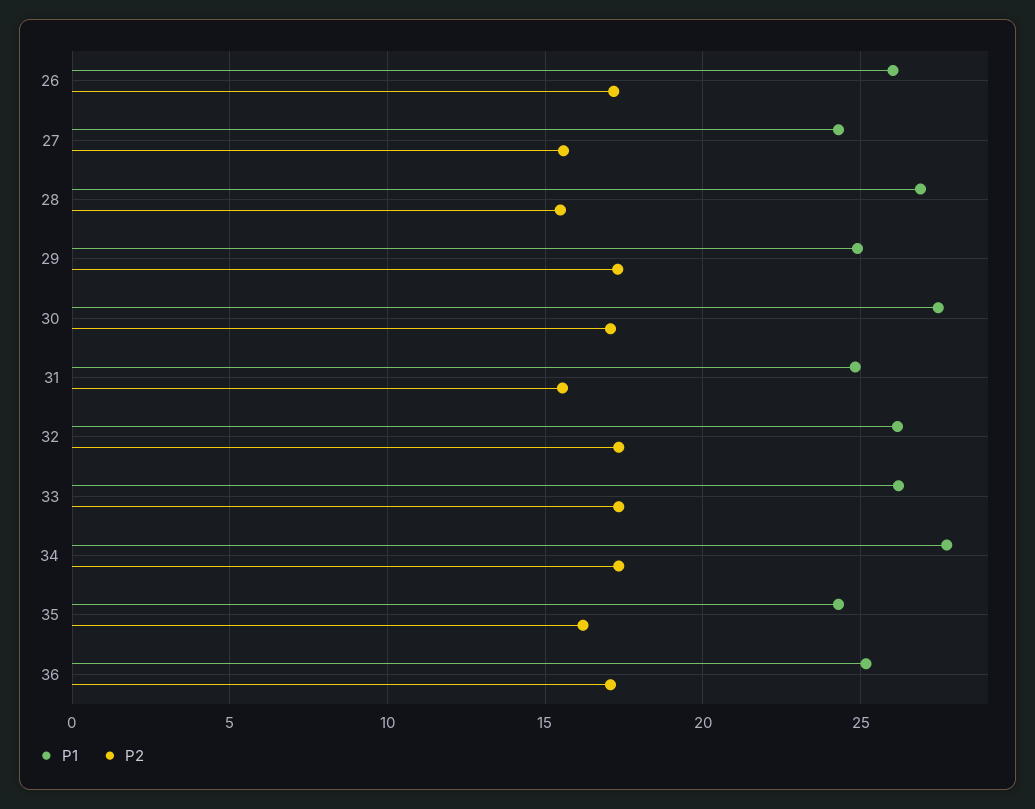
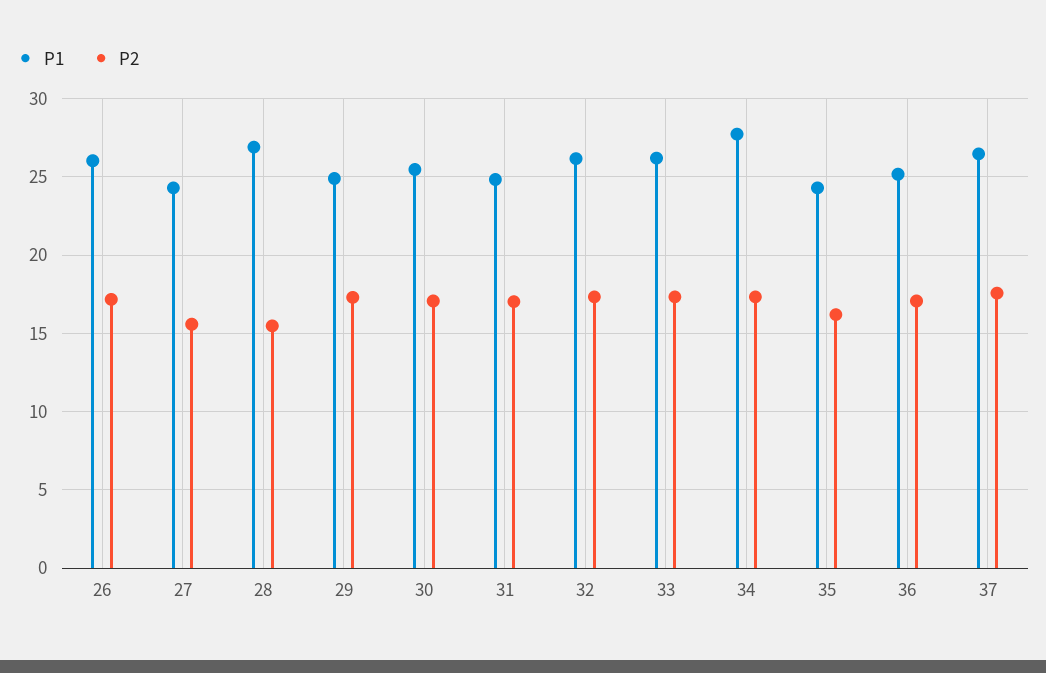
P1, 30: 27.5 -> 25.5
P2, 31: 15.5 -> 17
P1, 37: none -> 26.5
P2, 37: none -> 17.5

